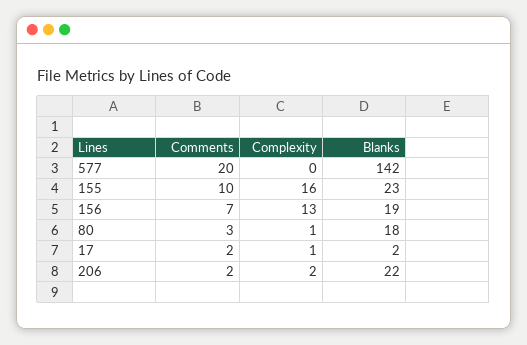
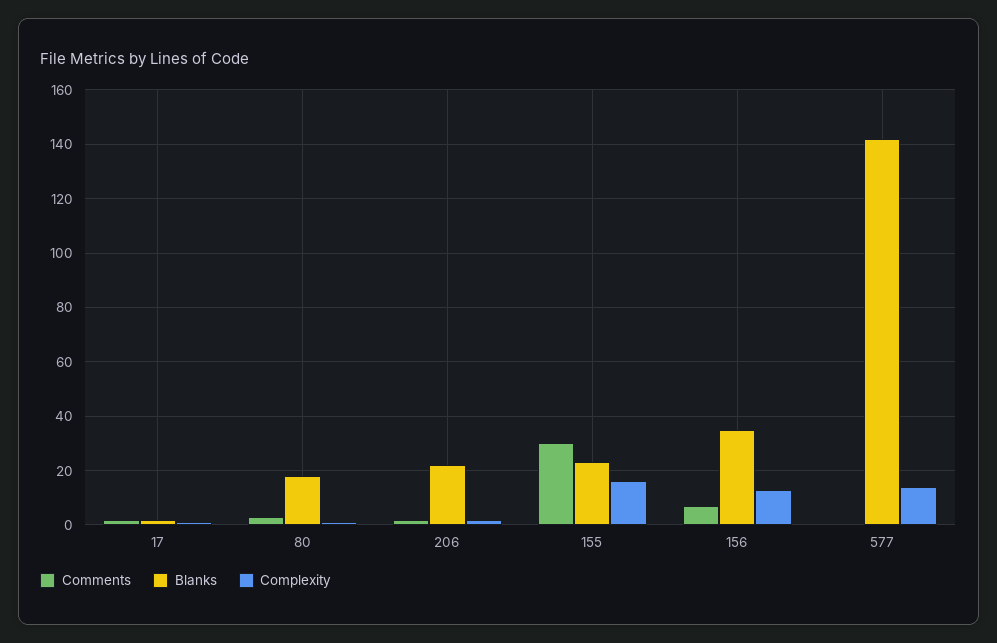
Comments, 577: 20 -> 0
Complexity, 577: 0 -> 15
Comments, 155: 10 -> 30
Blanks, 156: 19 -> 35

